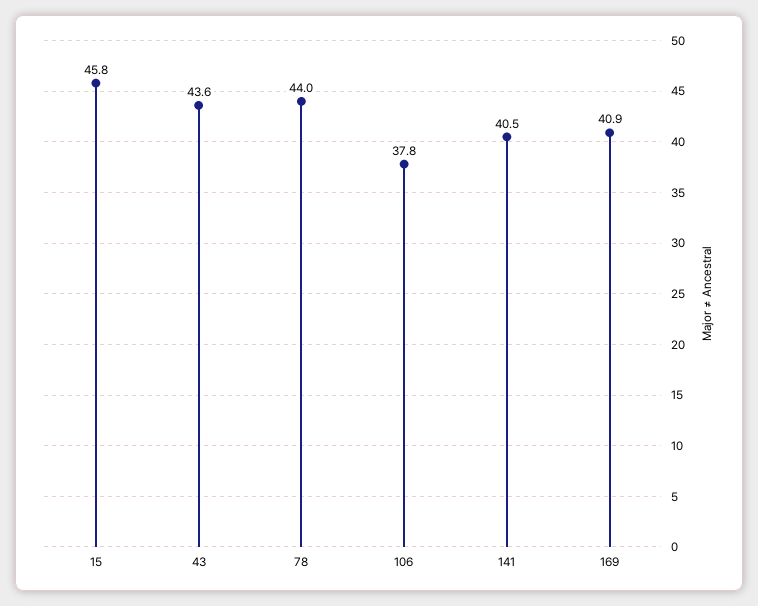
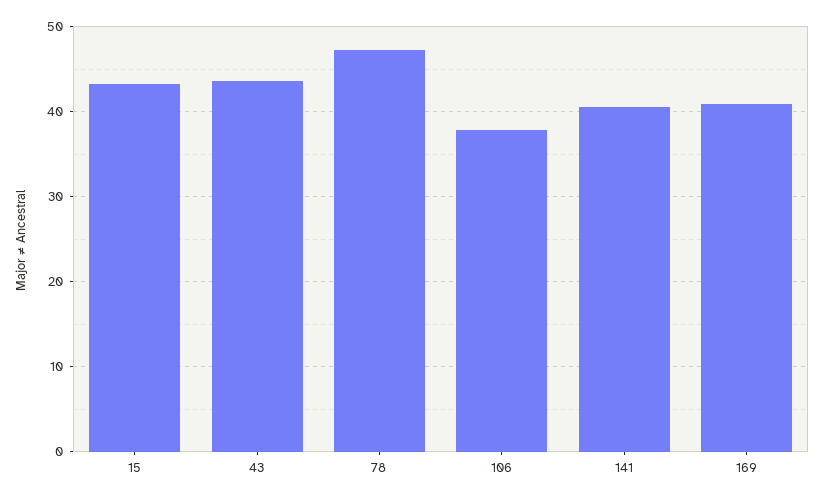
15: 45.8 -> 43
78: 44 -> 47

